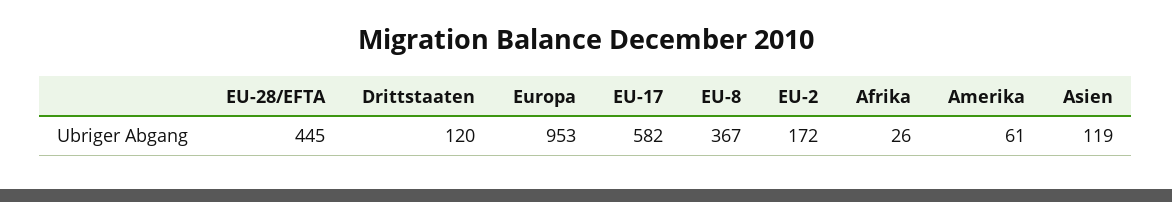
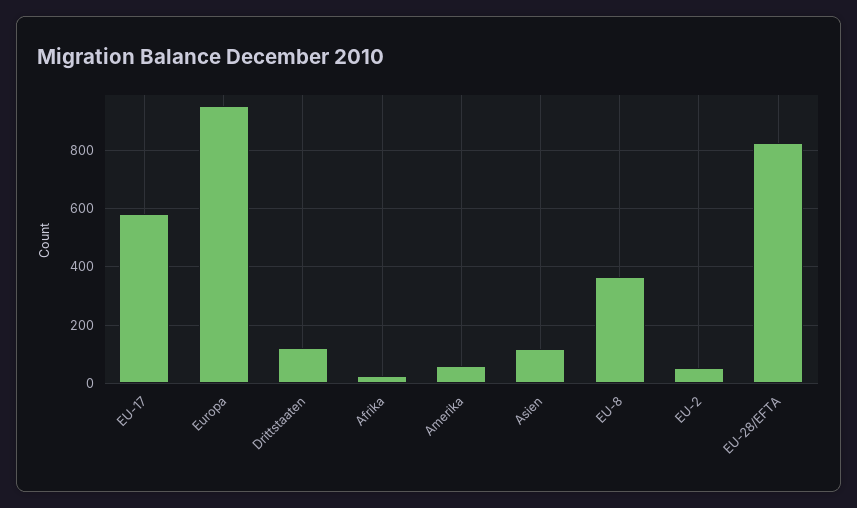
EU-28/EFTA: 445 -> 825
EU-2: 172 -> 50

